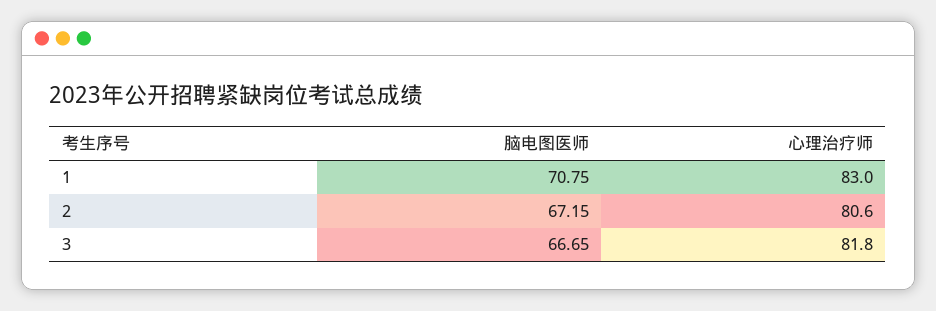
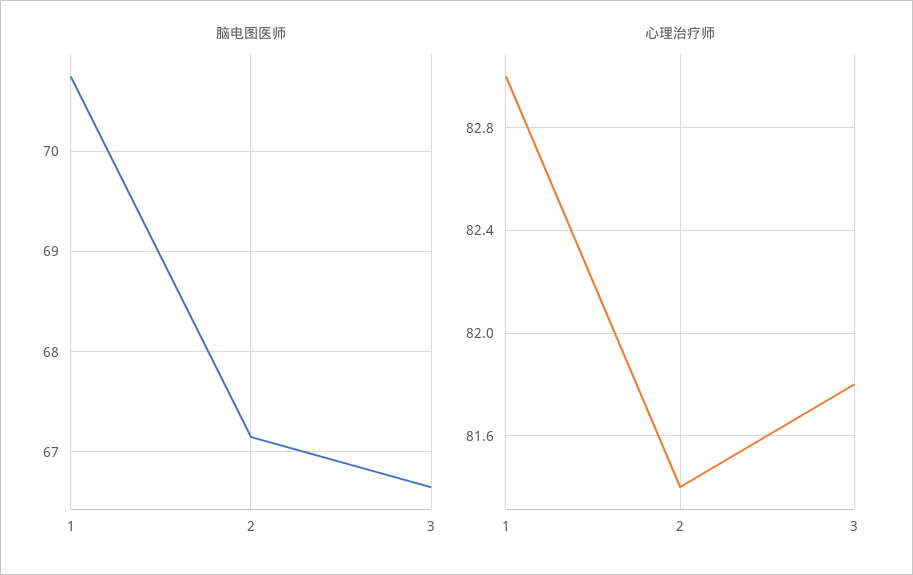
心理治疗师, 2: 80.6 -> 81.4

